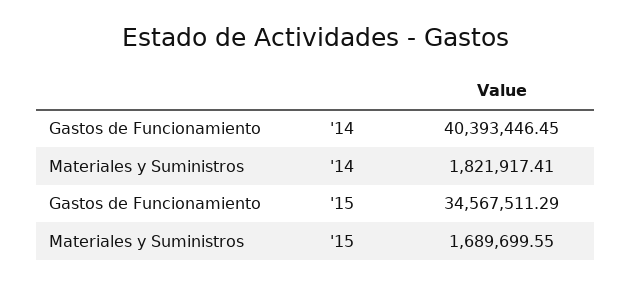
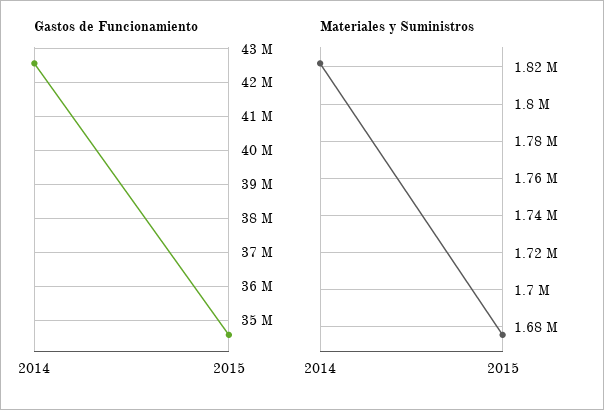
Gastos de Funcionamiento, '14: 40393446.45 -> 42600000
Materiales y Suministros, '15: 1689699.55 -> 1675000

